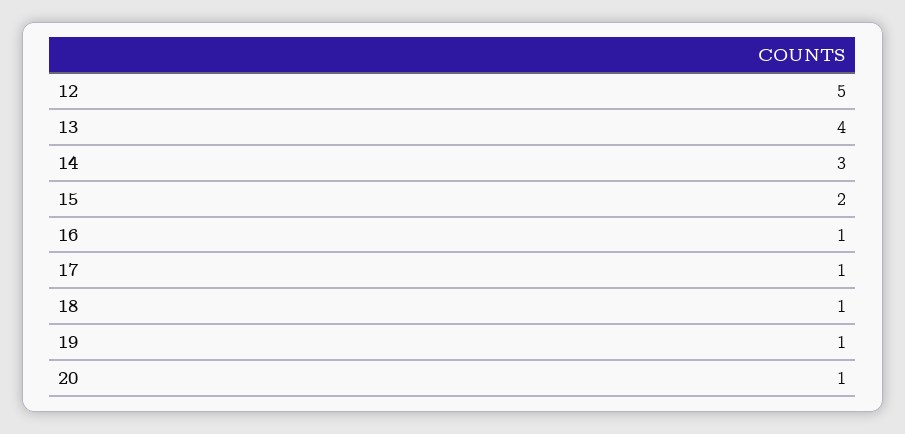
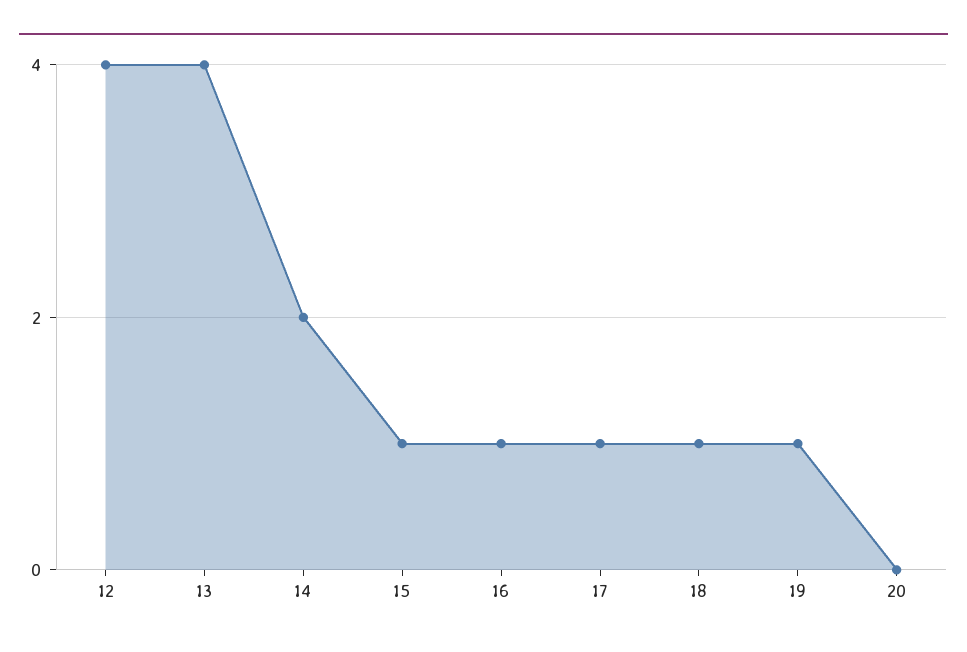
12: 5 -> 4
14: 3 -> 2
15: 2 -> 1
20: 1 -> 0

